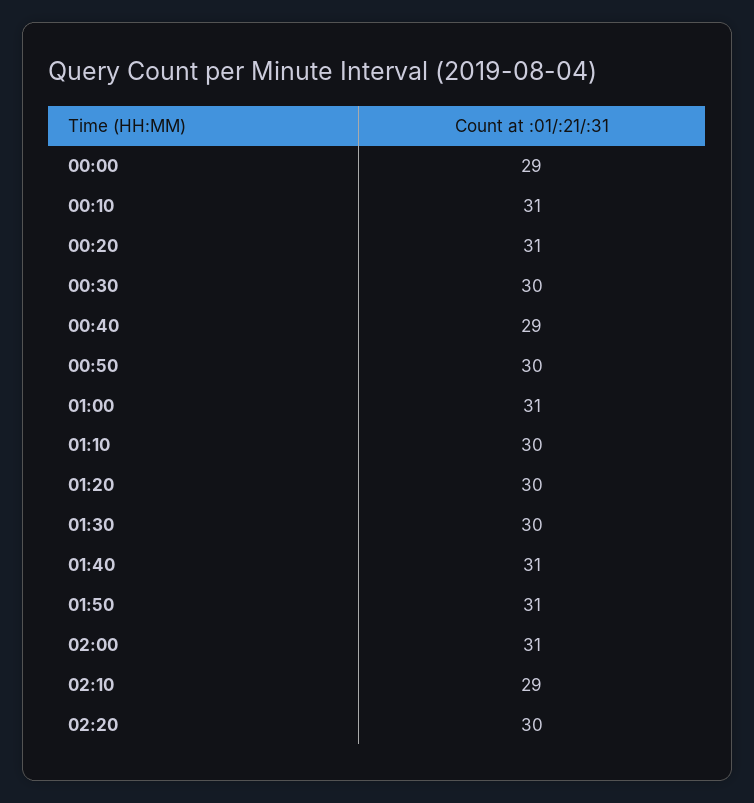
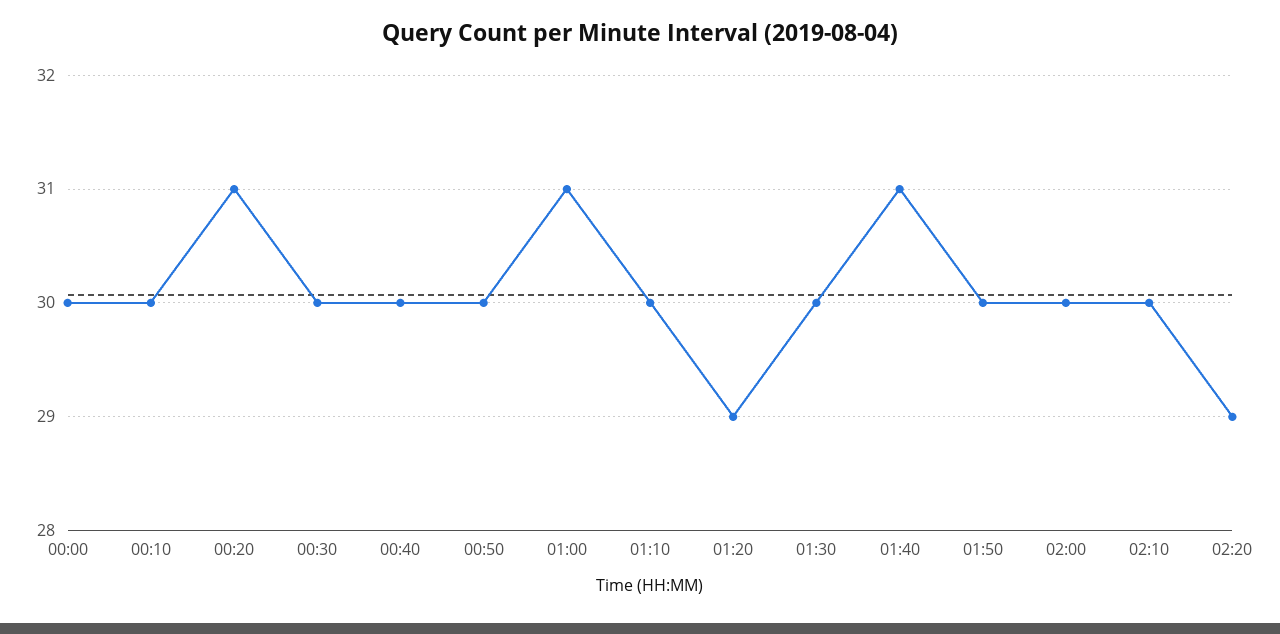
00:00: 29 -> 30
00:10: 31 -> 30
00:40: 29 -> 30
01:20: 30 -> 29
01:50: 31 -> 30
02:00: 31 -> 30
02:10: 29 -> 30
02:20: 30 -> 29

